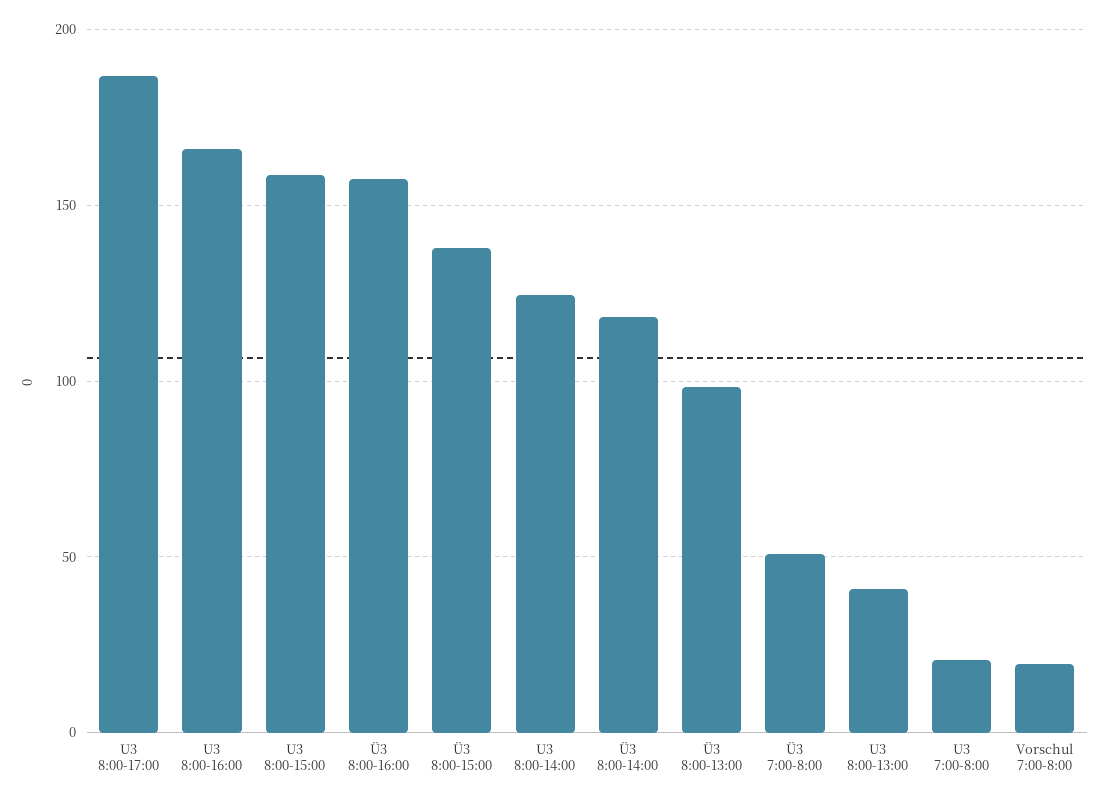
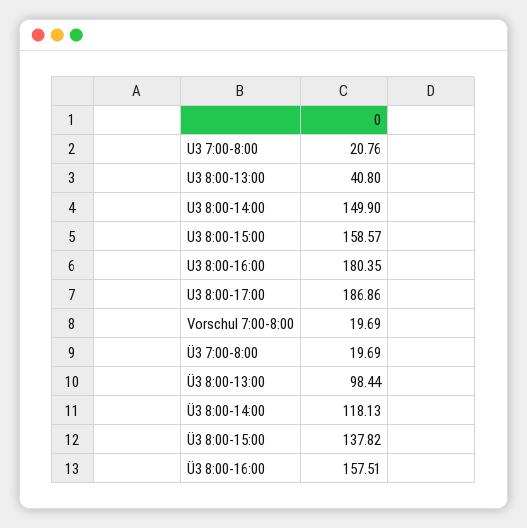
U3 8:00-16:00: 165 -> 180.35
U3 8:00-14:00: 125 -> 149.9
Ü3 7:00-8:00: 50 -> 19.69

